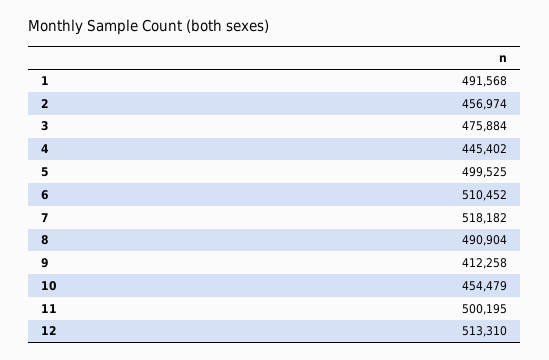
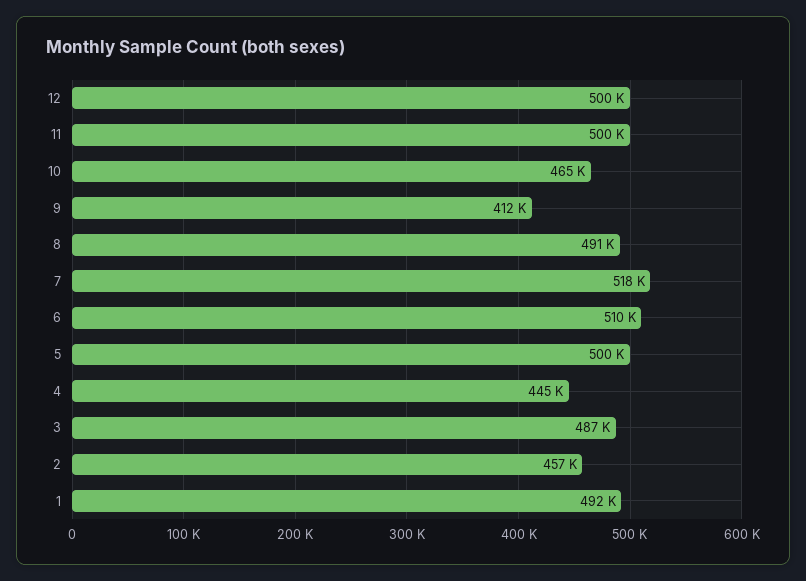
3: 475884 -> 487000
10: 454479 -> 465000
12: 513310 -> 500000

